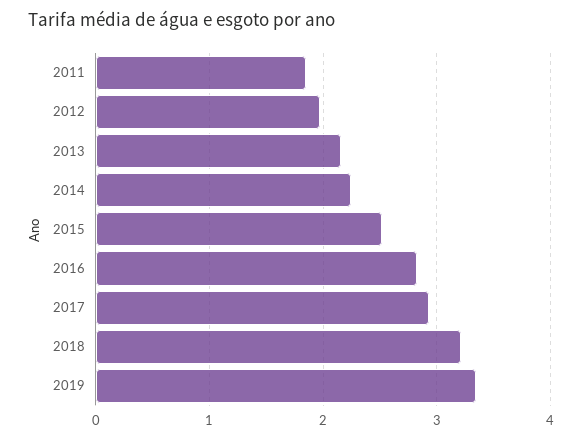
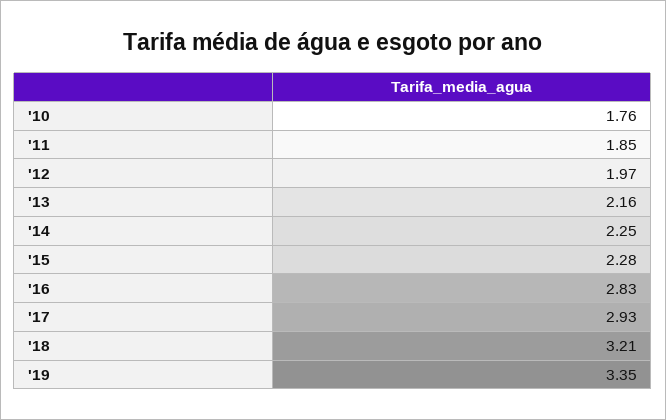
2015: 2.5 -> 2.28
'10: none -> 1.76

